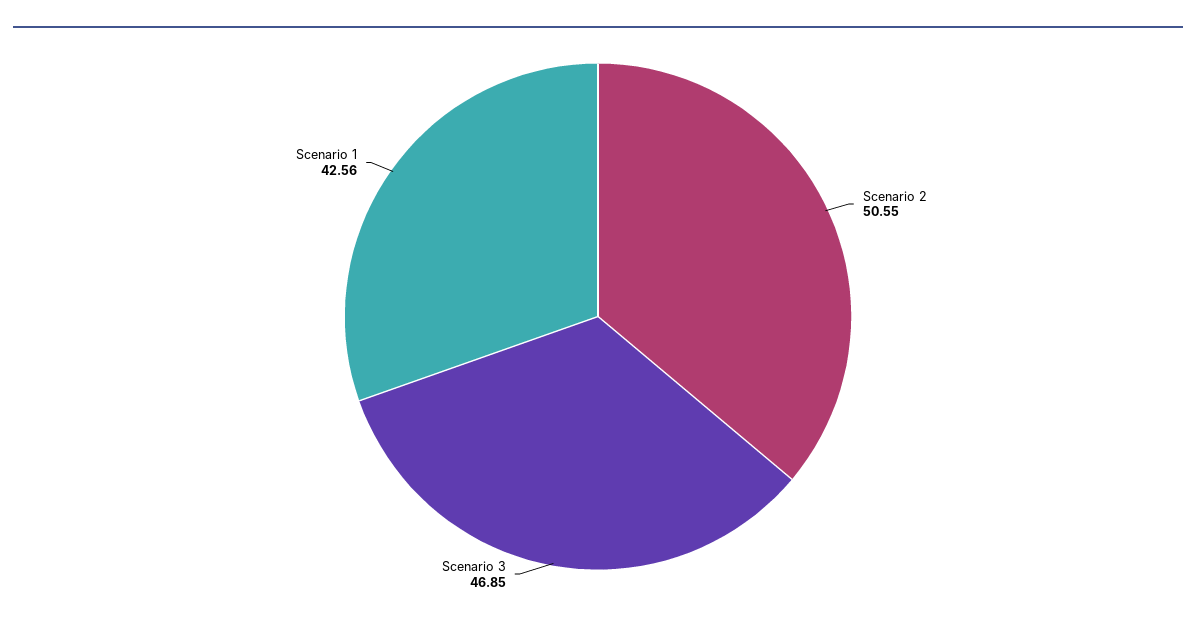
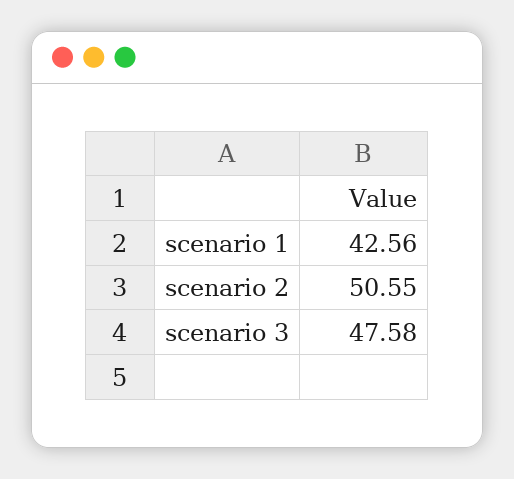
Scenario 3: 46.85 -> 47.58

